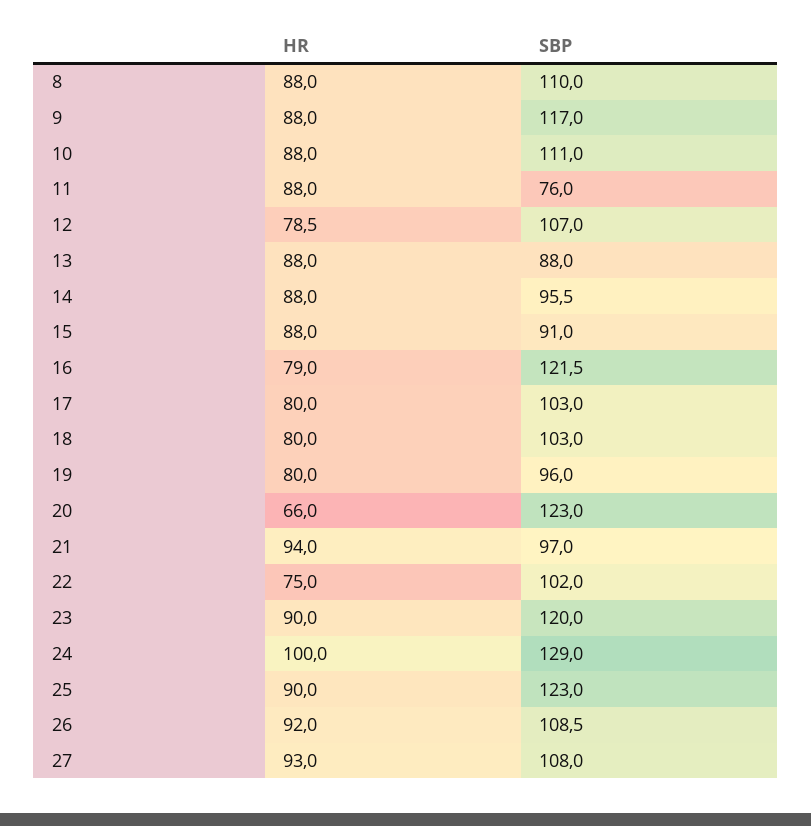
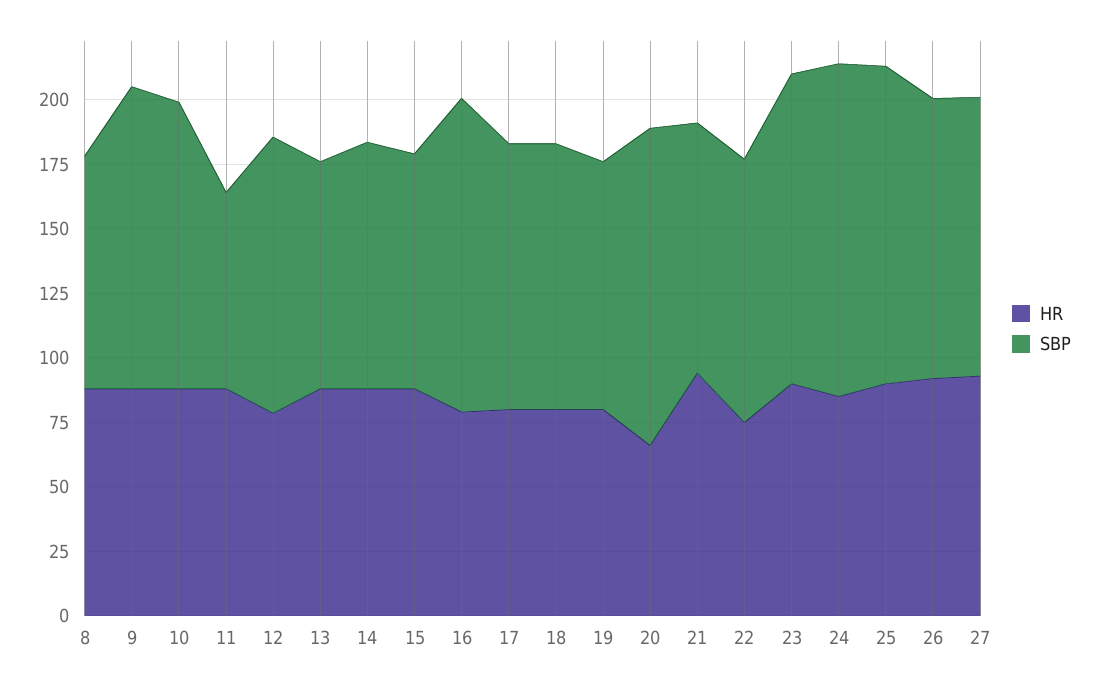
SBP, 8: 110 -> 90
HR, 24: 100 -> 85

